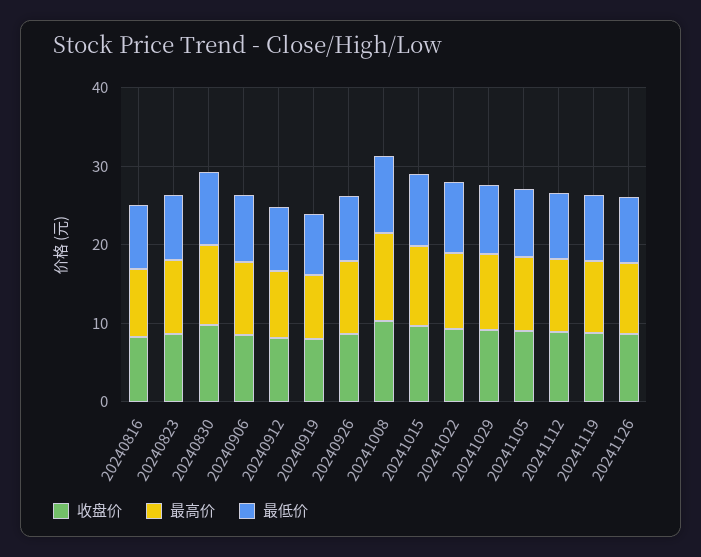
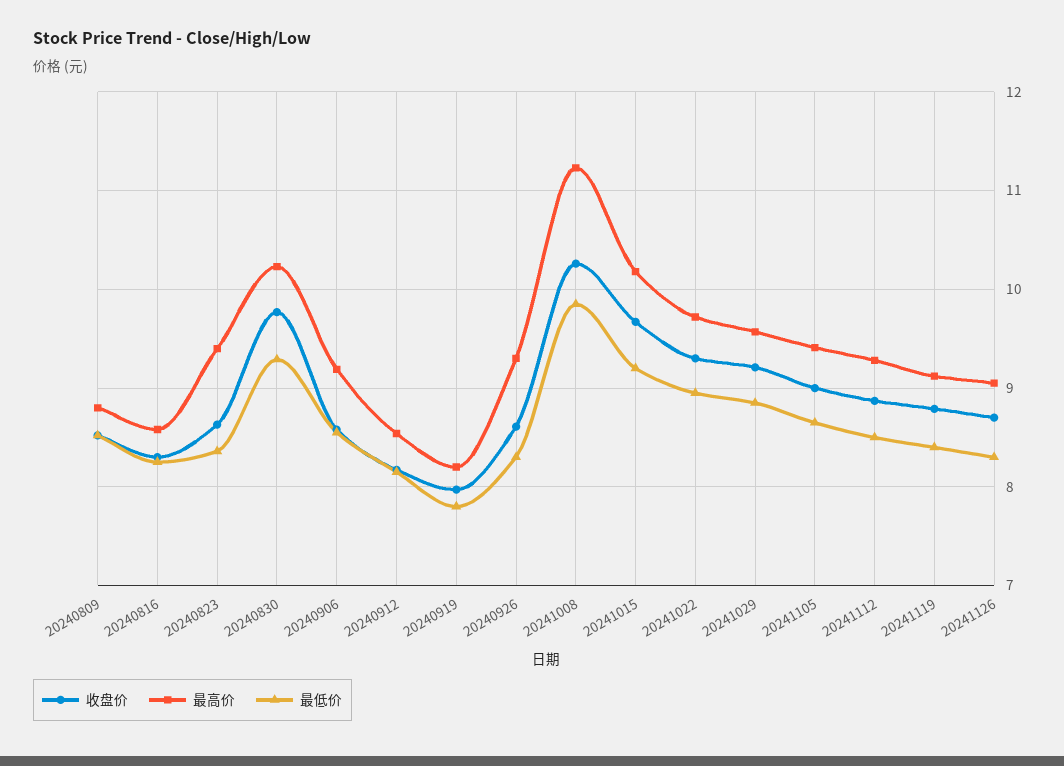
收盘价, 20240809: none -> 8.5
最高价, 20240809: none -> 8.8
最低价, 20240809: none -> 8.5

